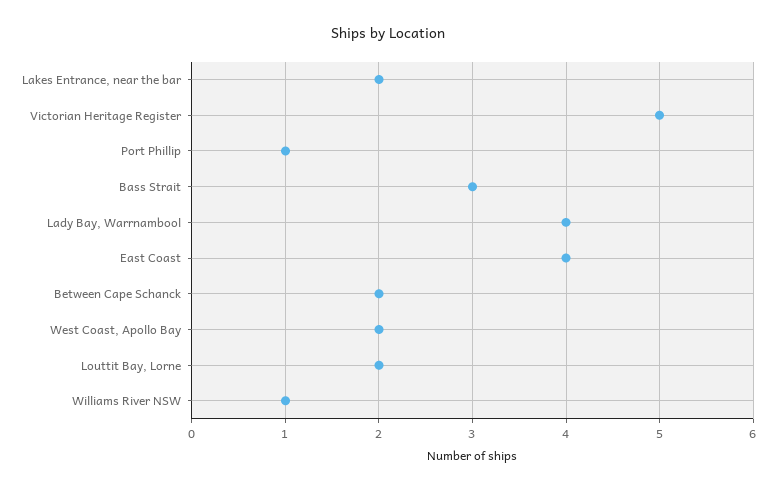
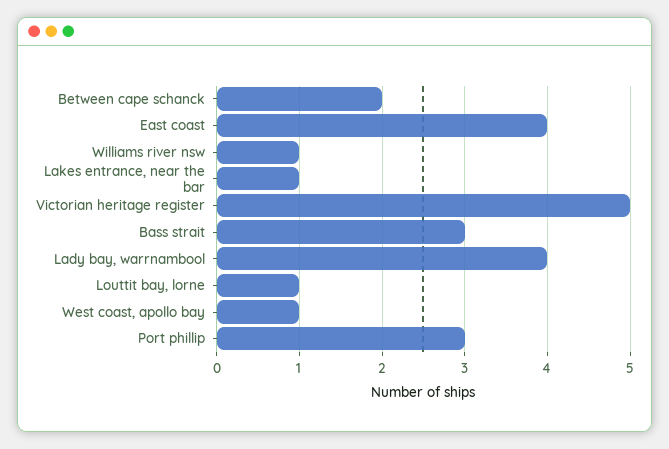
Lakes Entrance, near the bar: 2 -> 1
Port Phillip: 1 -> 3
West Coast, Apollo Bay: 2 -> 1
Louttit Bay, Lorne: 2 -> 1

